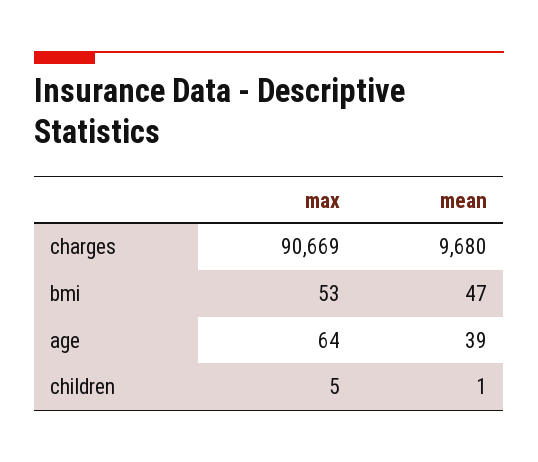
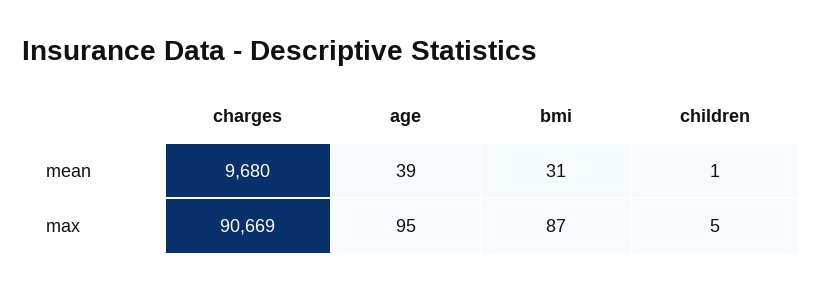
max, bmi: 53 -> 87
mean, bmi: 47 -> 31
max, age: 64 -> 95

